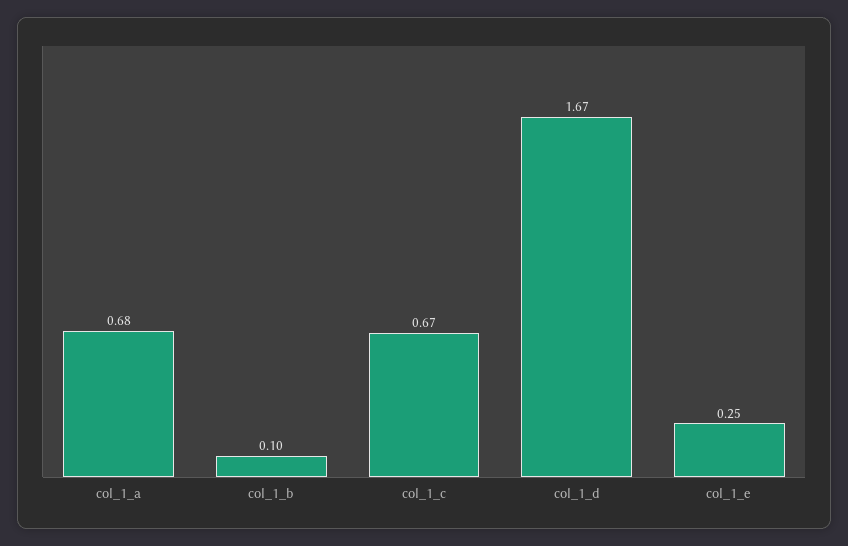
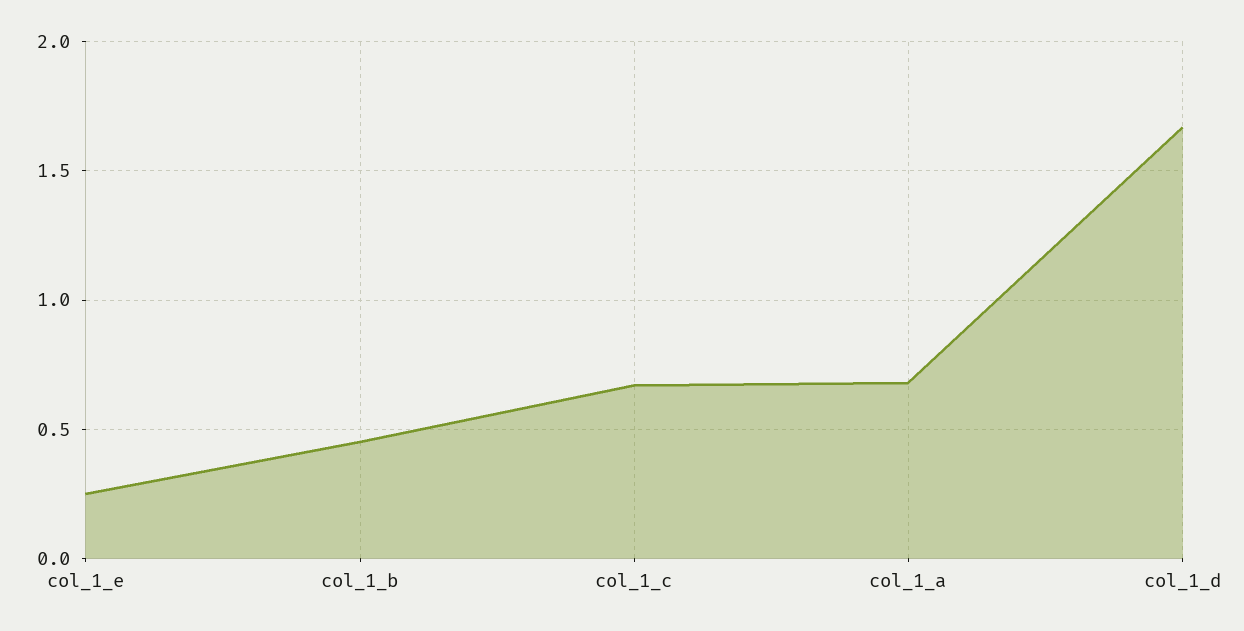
col_1_b: 0.1 -> 0.45

